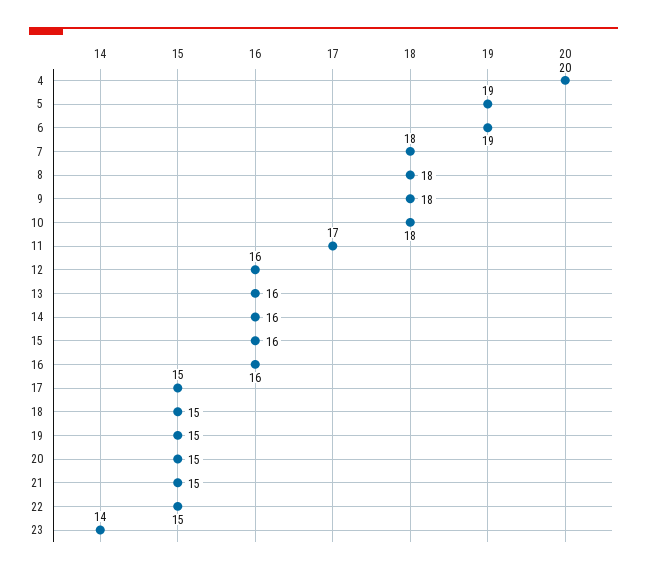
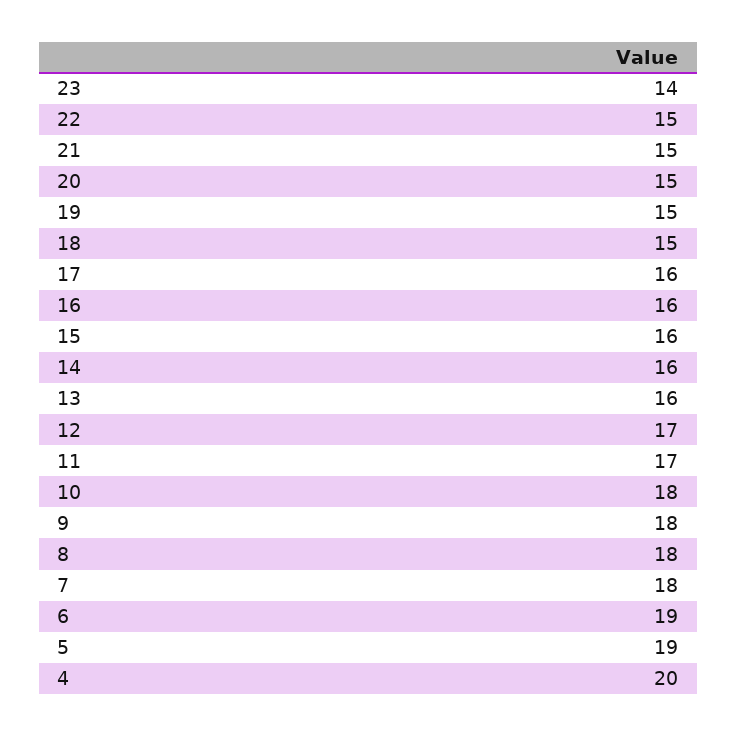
12: 16 -> 17
17: 15 -> 16

